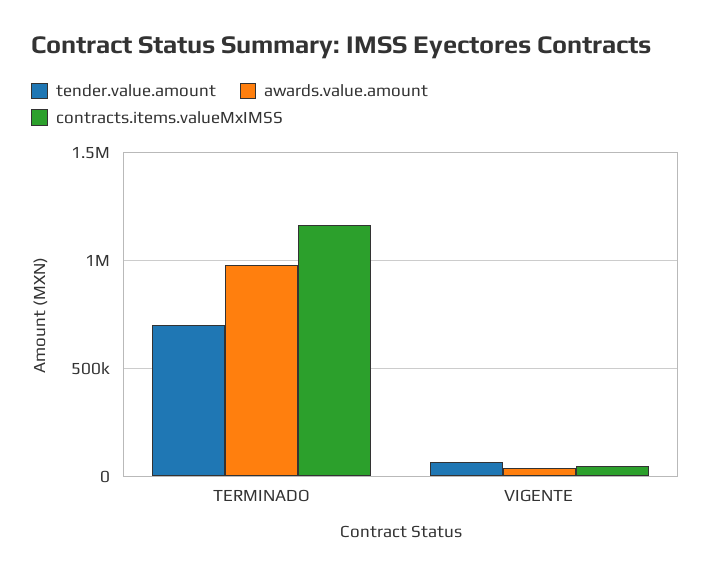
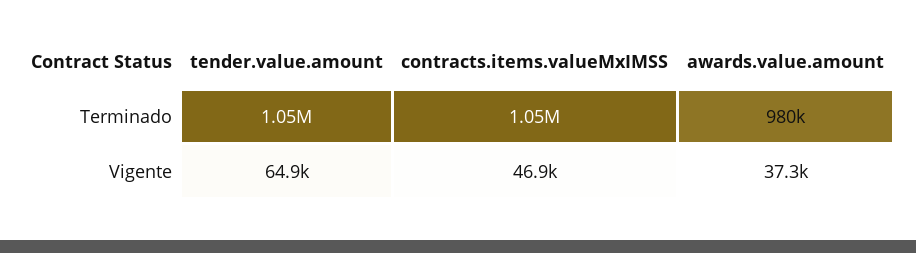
tender.value.amount, TERMINADO: 700000 -> 1050000
contracts.items.valueMxIMSS, TERMINADO: 1150000 -> 1050000

